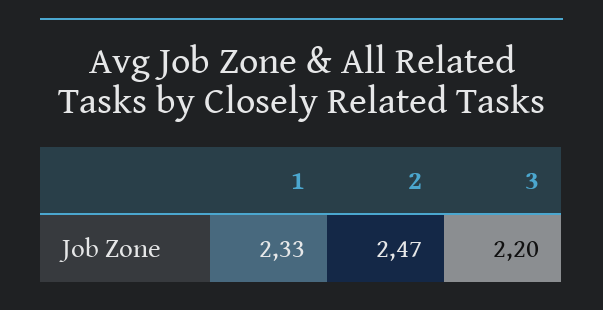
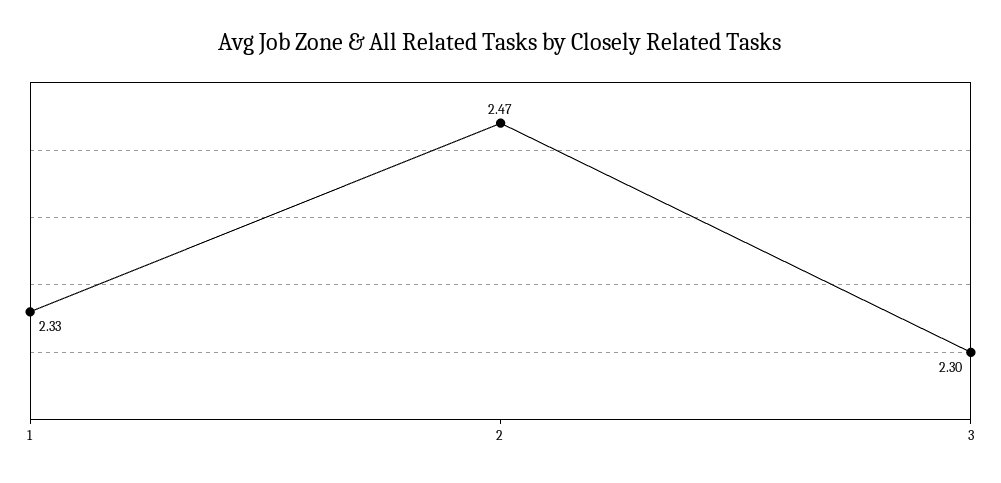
3: 2.2 -> 2.3

